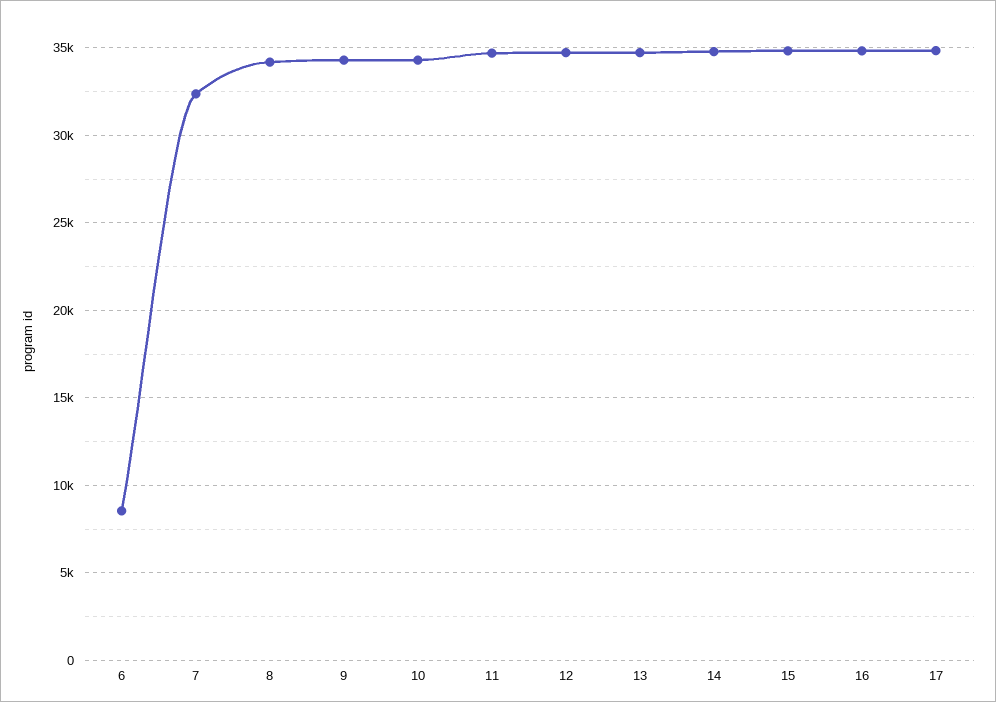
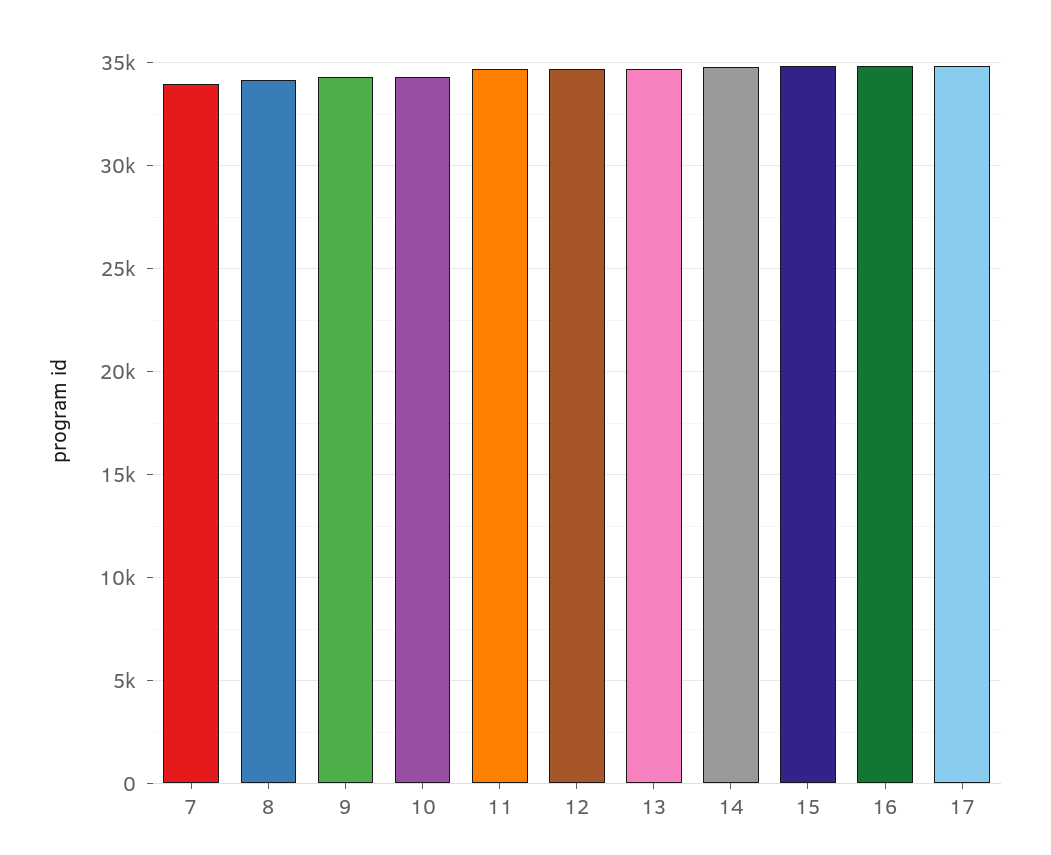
6: 8500 -> none
7: 32500 -> 34000

